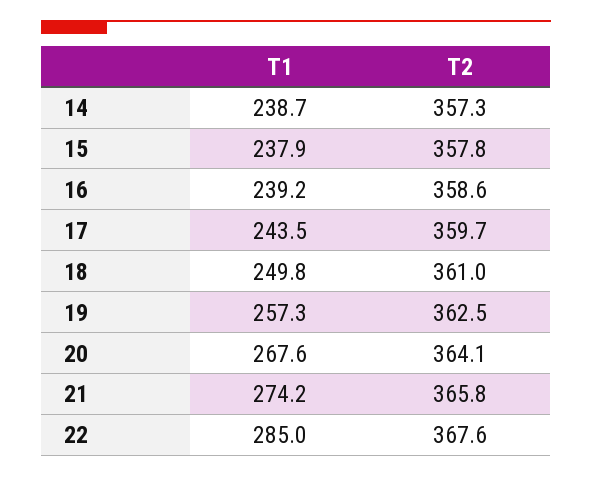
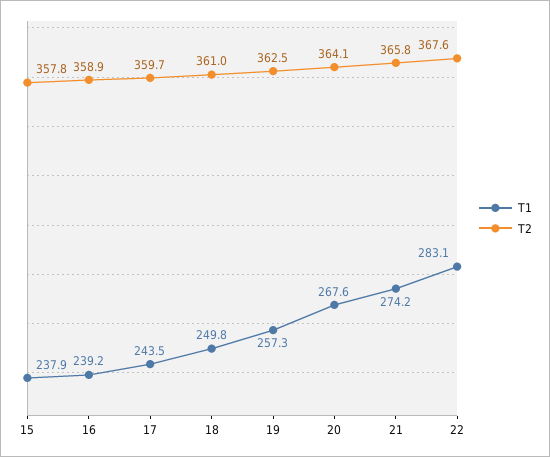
T1, 14: 238.7 -> none
T2, 14: 357.3 -> none
T2, 16: 358.6 -> 358.9
T1, 22: 285 -> 283.1

